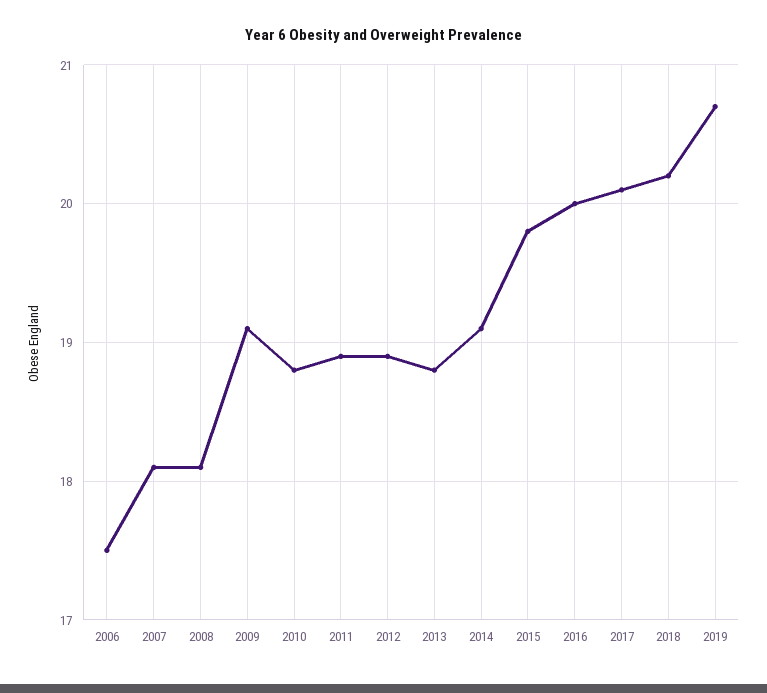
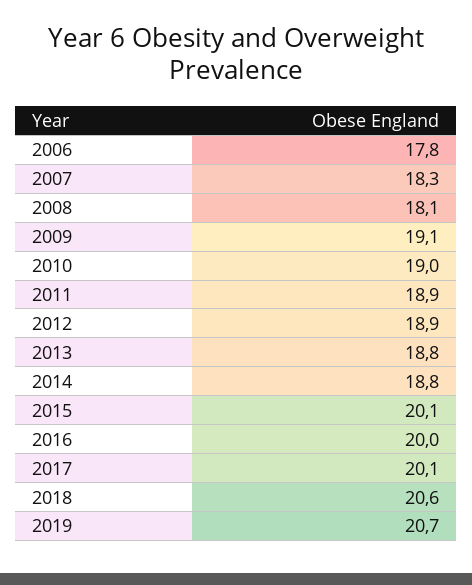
2006: 17.5 -> 17.8
2007: 18.1 -> 18.3
2010: 18.8 -> 19
2014: 19.1 -> 18.8
2015: 19.8 -> 20.1
2018: 20.2 -> 20.6

